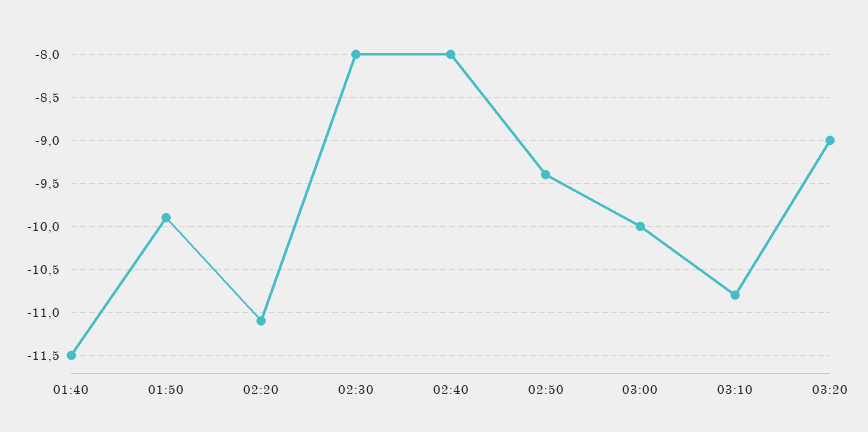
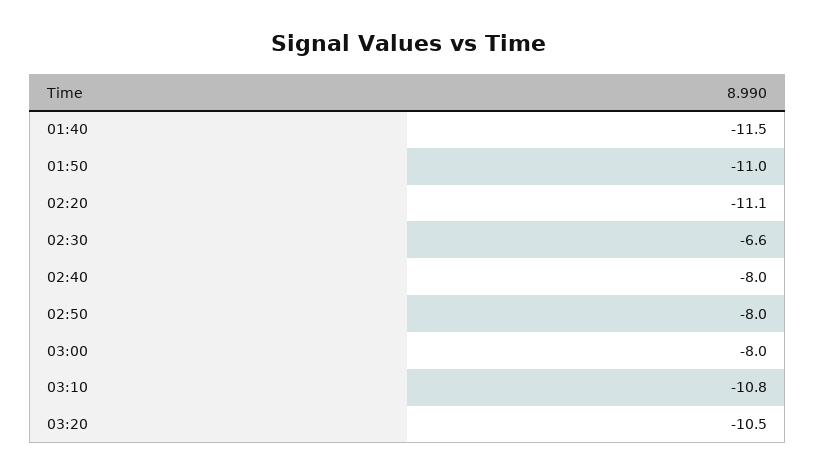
01:50: -9.9 -> -11
02:30: -8 -> -6.6
02:50: -9.4 -> -8
03:00: -10 -> -8
03:20: -9 -> -10.5

